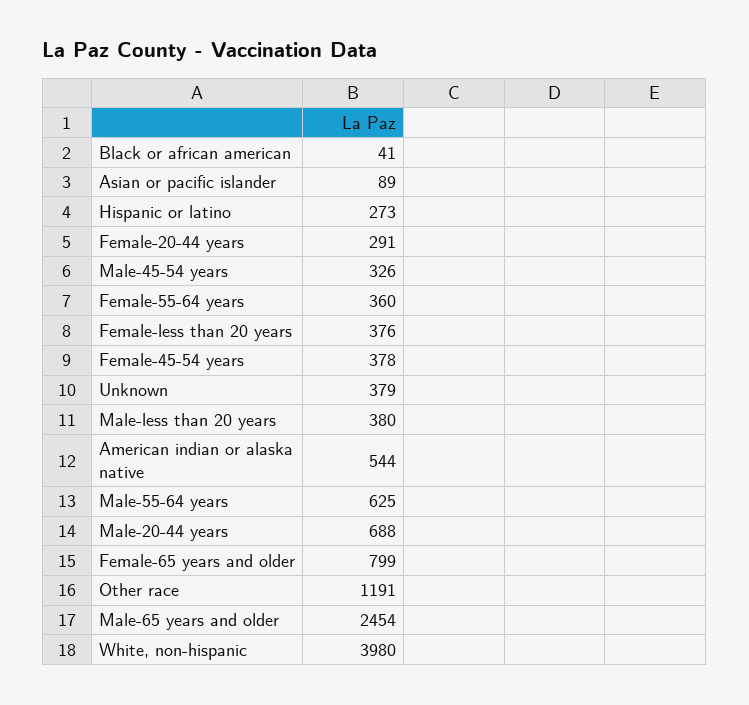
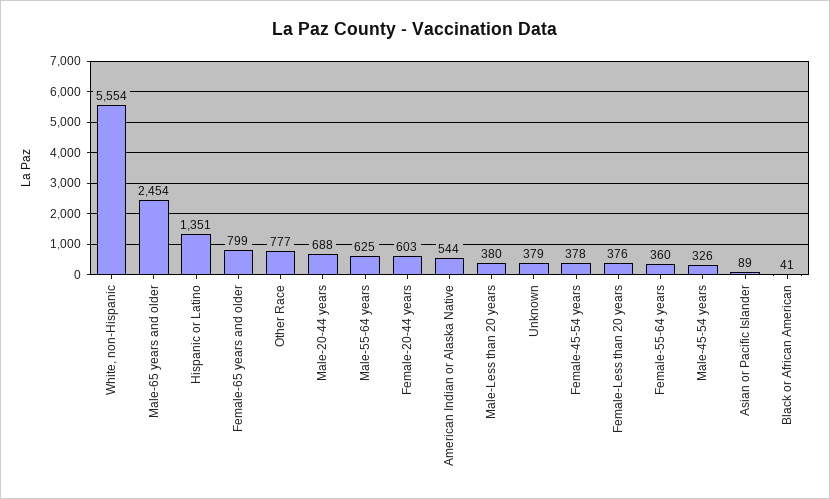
Hispanic or latino: 273 -> 1351
Female-20-44 years: 291 -> 603
Other race: 1191 -> 777
White, non-hispanic: 3980 -> 5554

